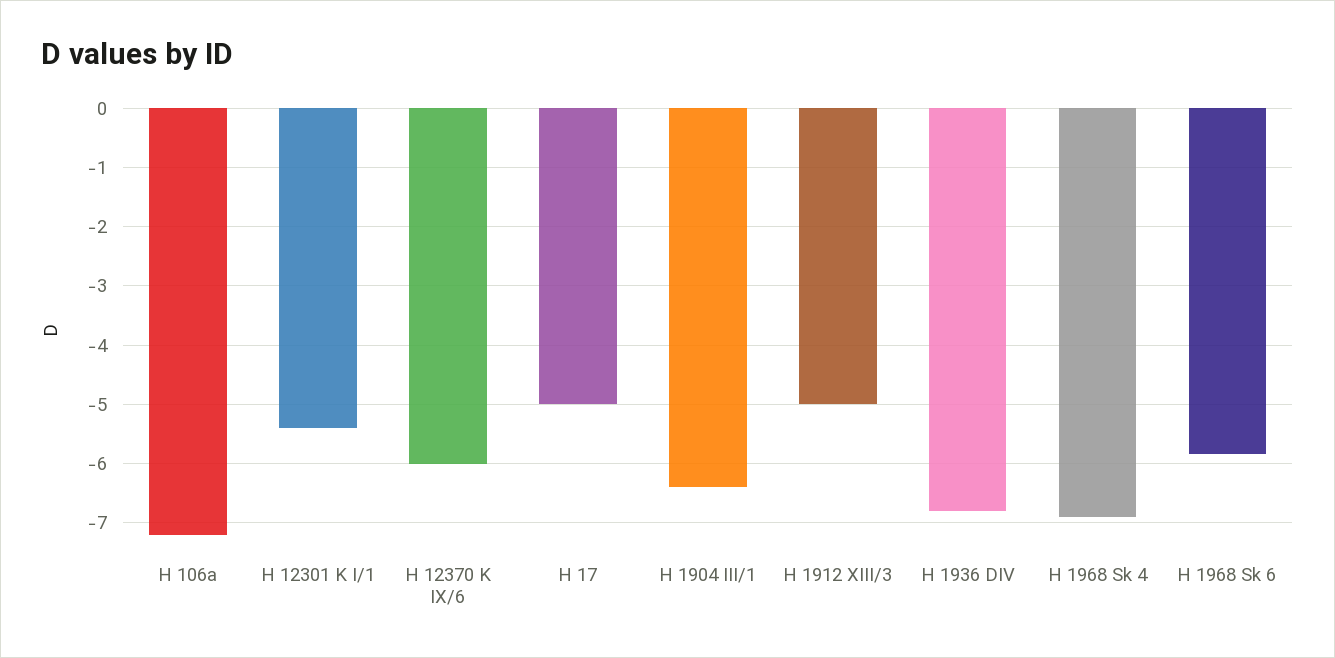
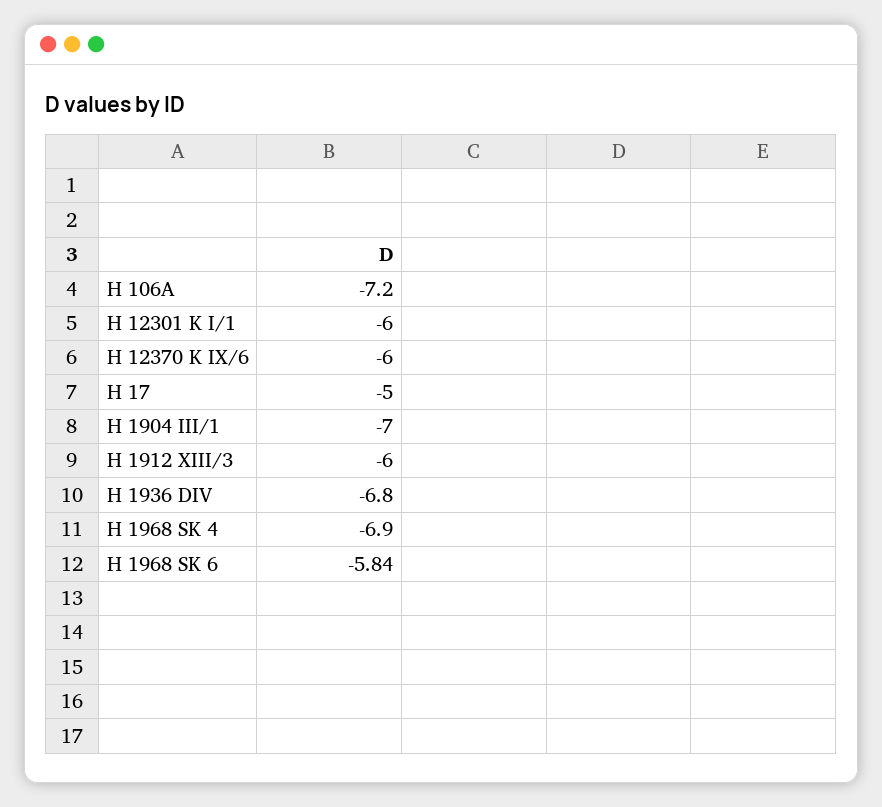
H 12301 K I/1: -5.4 -> -6
H 1904 III/1: -6.4 -> -7
H 1912 XIII/3: -5 -> -6

